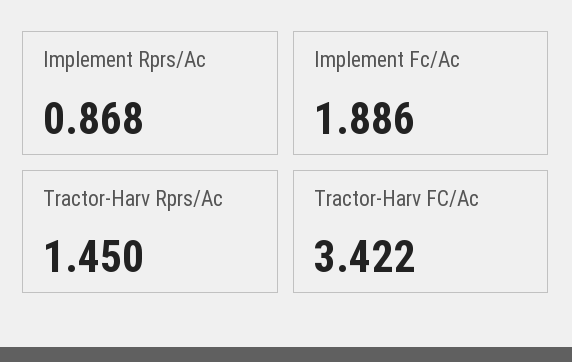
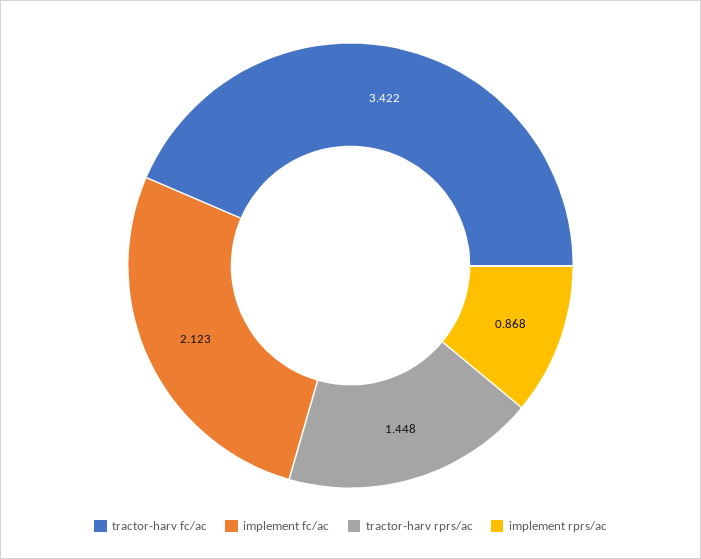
Implement Fc/Ac: 1.886 -> 2.123
Tractor-Harv Rprs/Ac: 1.45 -> 1.448

